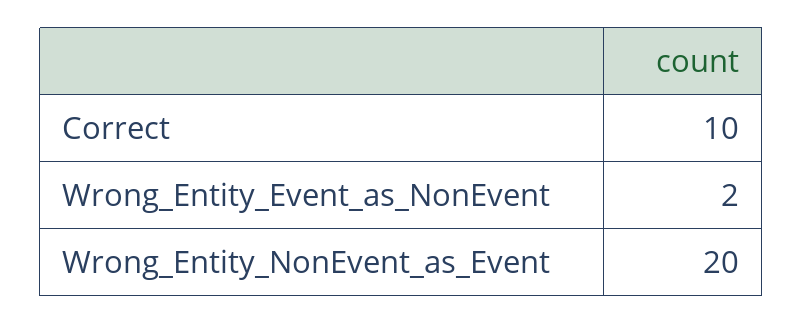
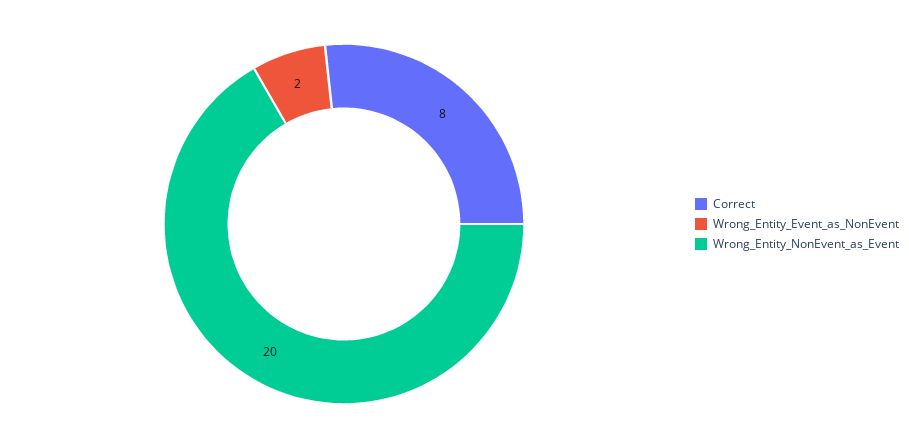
Correct: 10 -> 8

